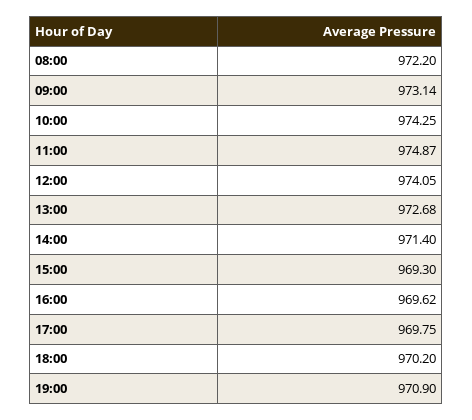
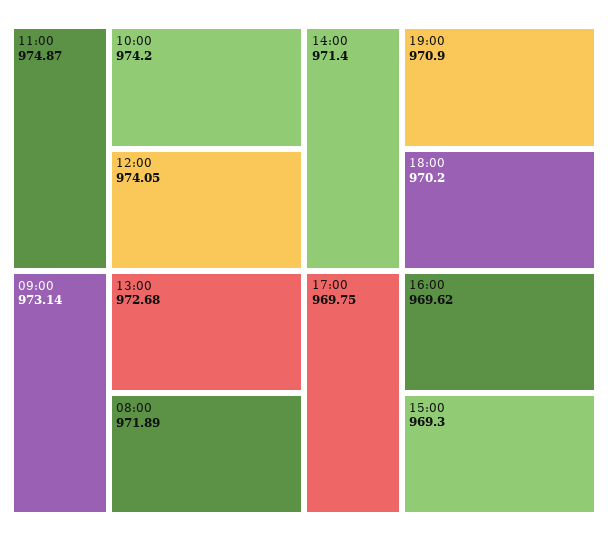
08:00: 972.2 -> 971.89
10:00: 974.25 -> 974.2

